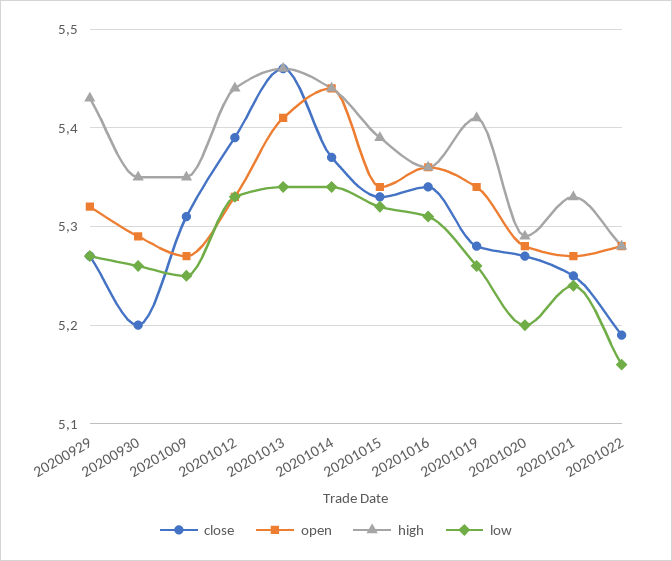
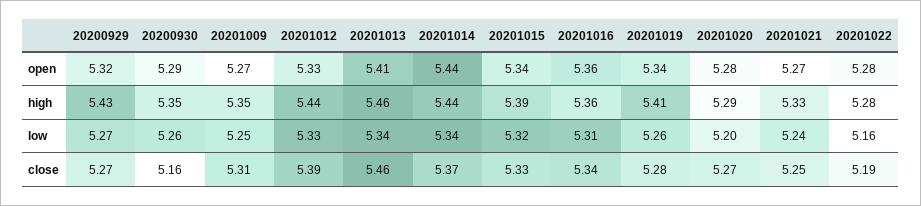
close, 20200930: 5.2 -> 5.16

